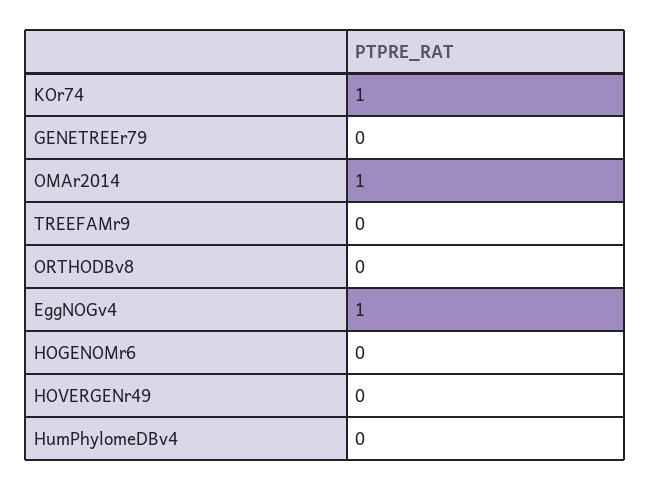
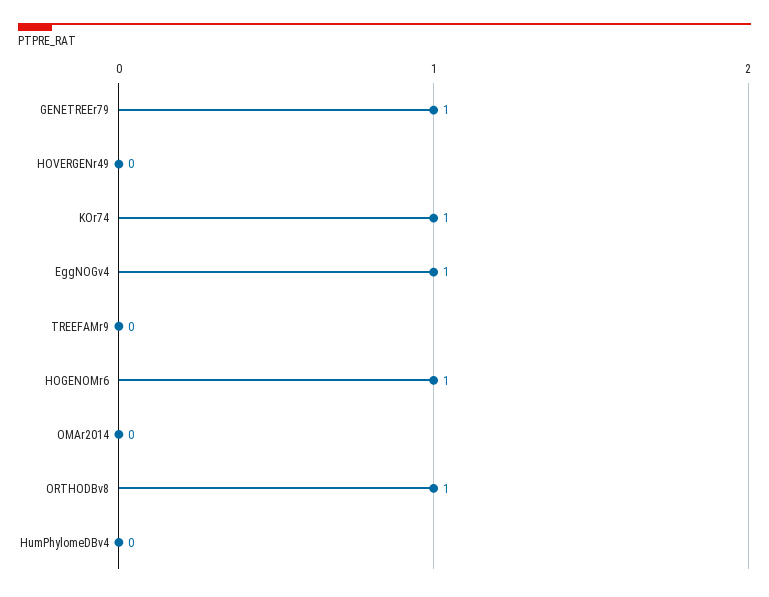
GENETREEr79: 0 -> 1
OMAr2014: 1 -> 0
ORTHODBv8: 0 -> 1
HOGENOMr6: 0 -> 1

